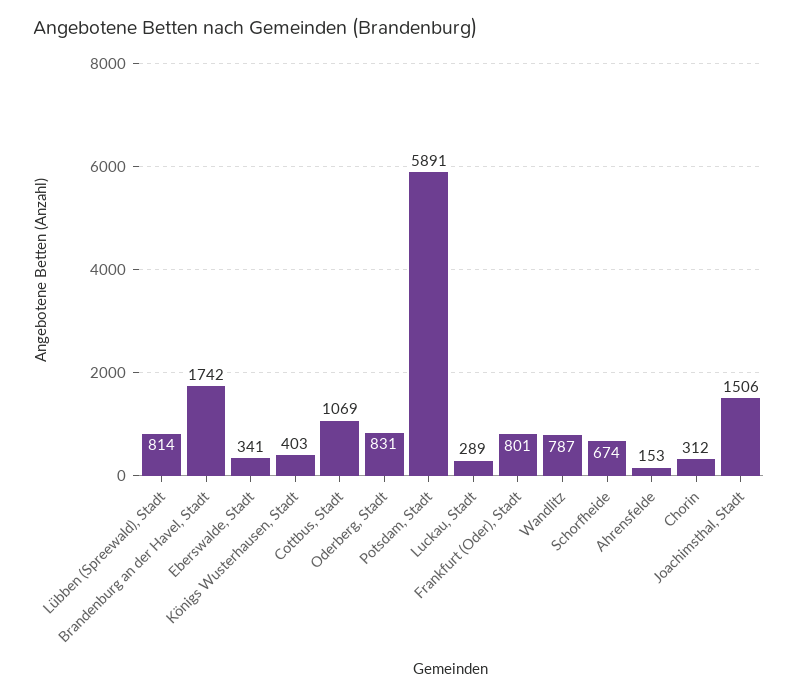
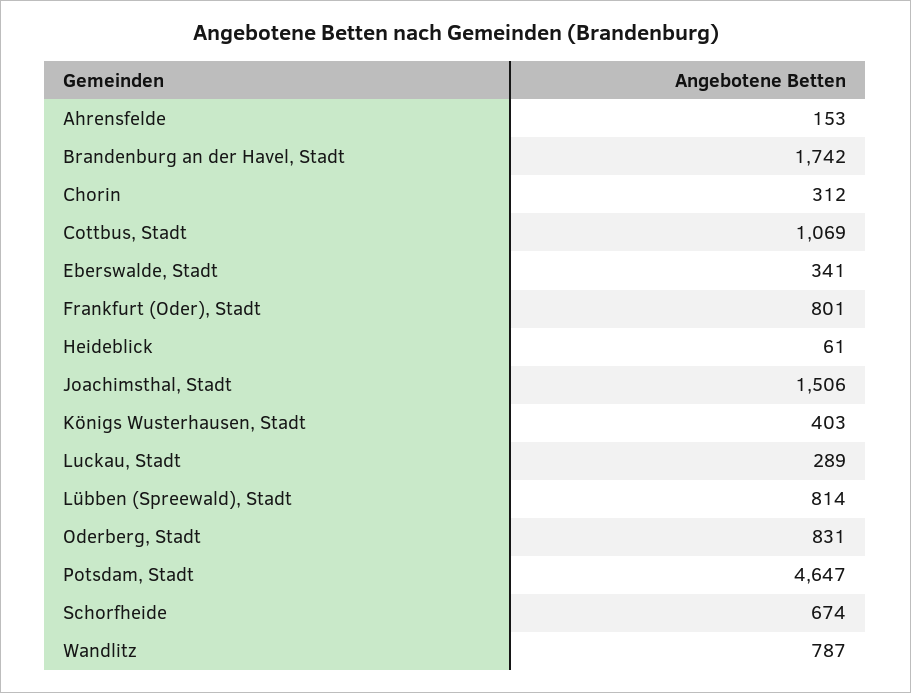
Potsdam, Stadt: 5891 -> 4647
Heideblick: none -> 61

